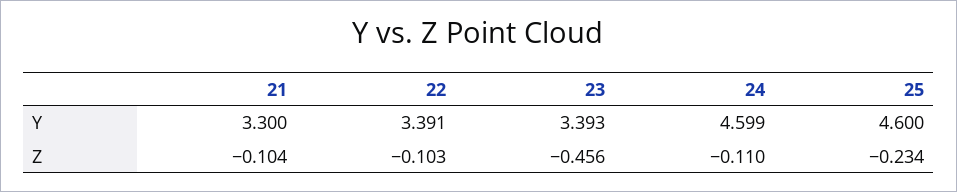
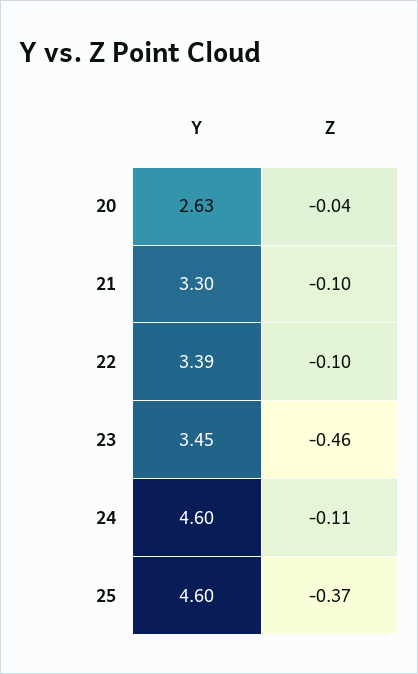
23, Y: 3.393 -> 3.45
25, Z: -0.234 -> -0.37
20, Y: none -> 2.63
20, Z: none -> -0.04

